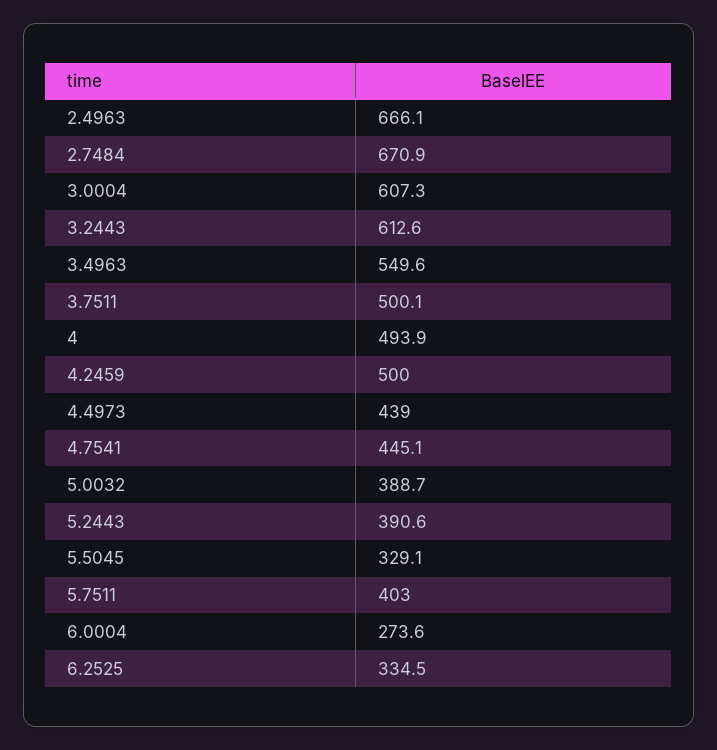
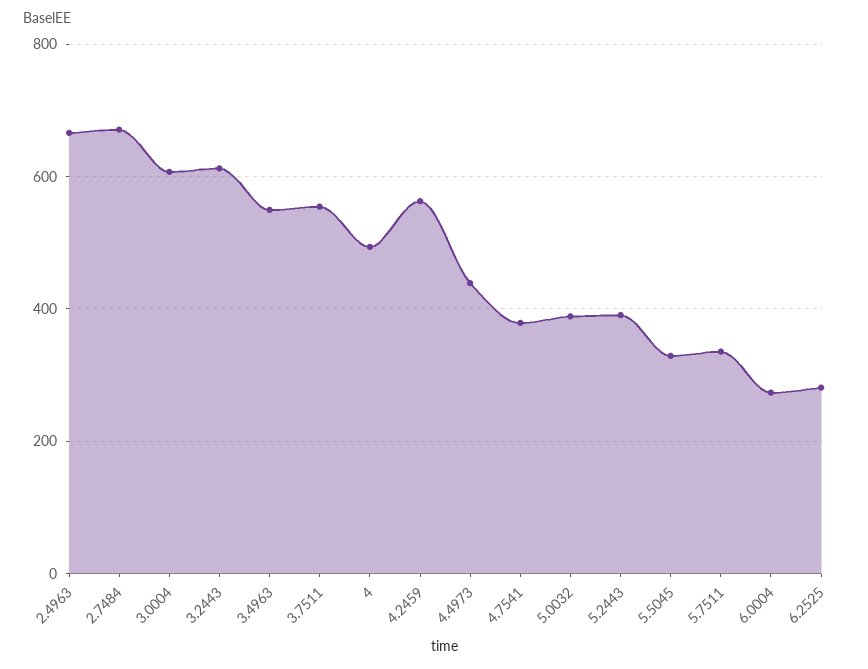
3.7511: 500.1 -> 560
4.2459: 500 -> 560
4.7541: 445.1 -> 380
5.7511: 403 -> 340
6.2525: 334.5 -> 280

